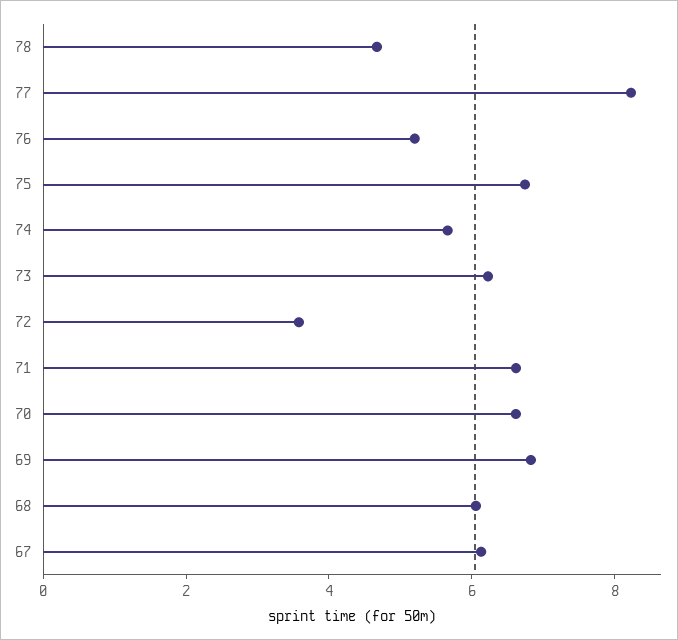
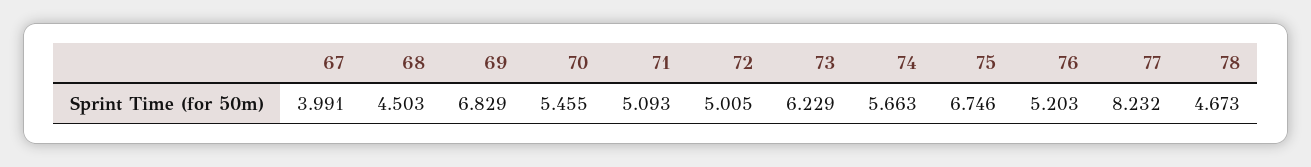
72: 3.5 -> 5.005
71: 6.5 -> 5.093
70: 6.5 -> 5.455
68: 6 -> 4.503
67: 6 -> 3.991

